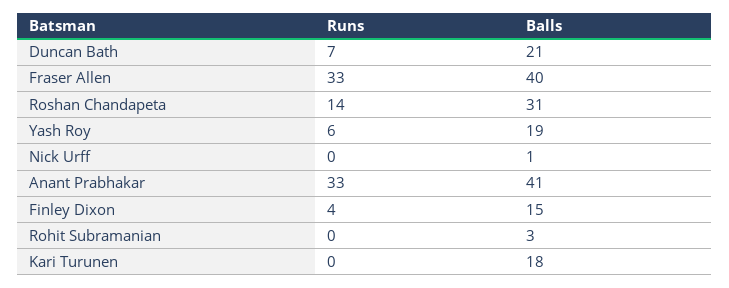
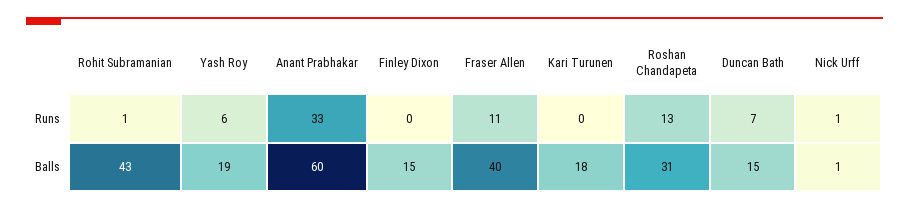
Balls, Duncan Bath: 21 -> 15
Runs, Fraser Allen: 33 -> 11
Runs, Roshan Chandapeta: 14 -> 13
Runs, Nick Urff: 0 -> 1
Balls, Anant Prabhakar: 41 -> 60
Runs, Finley Dixon: 4 -> 0
Runs, Rohit Subramanian: 0 -> 1
Balls, Rohit Subramanian: 3 -> 43

